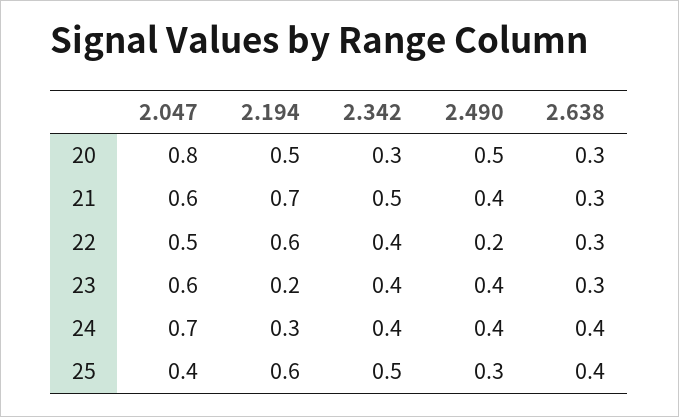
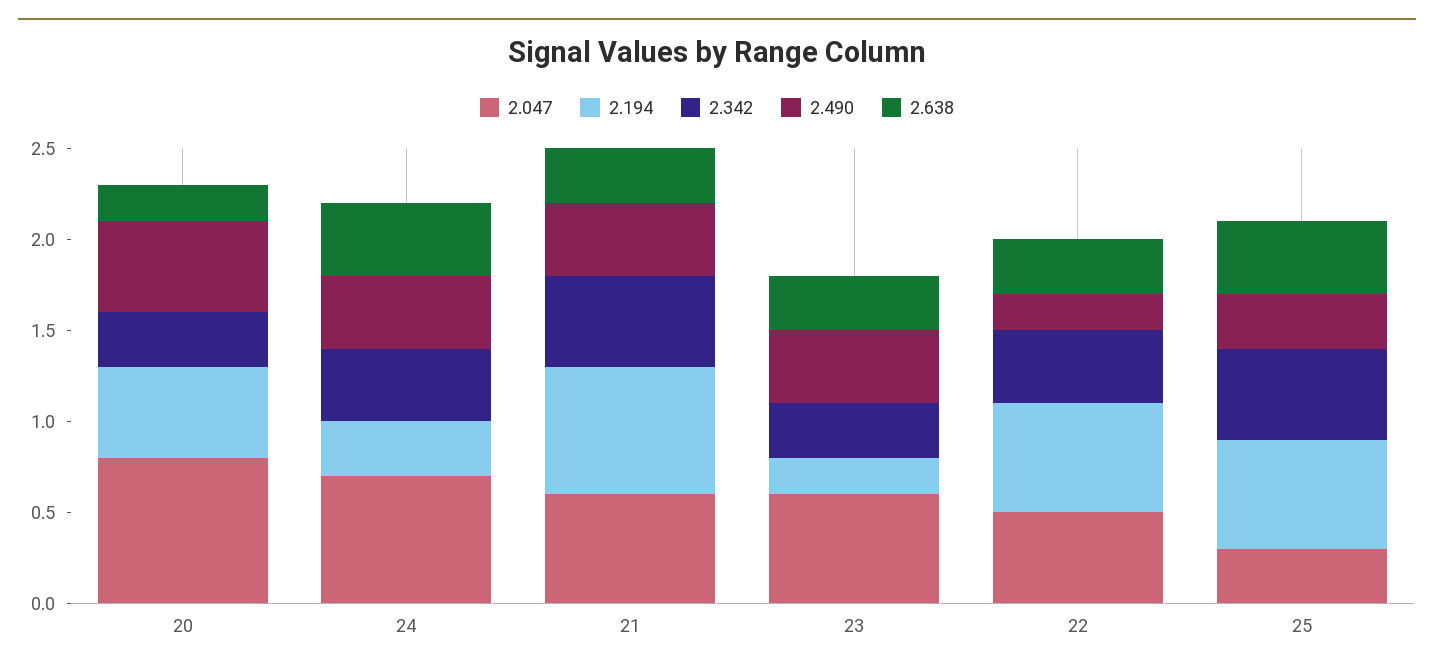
2.638, 20: 0.3 -> 0.2
2.342, 23: 0.4 -> 0.3
2.047, 25: 0.4 -> 0.3

